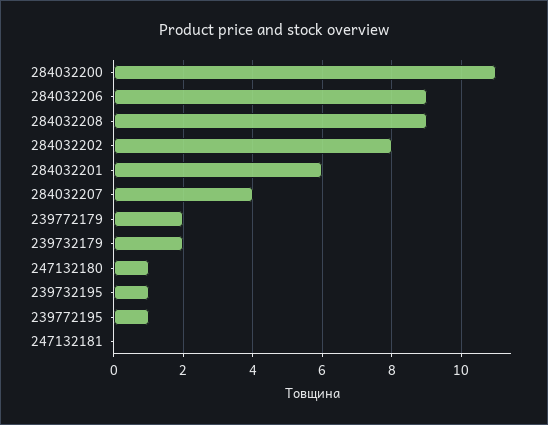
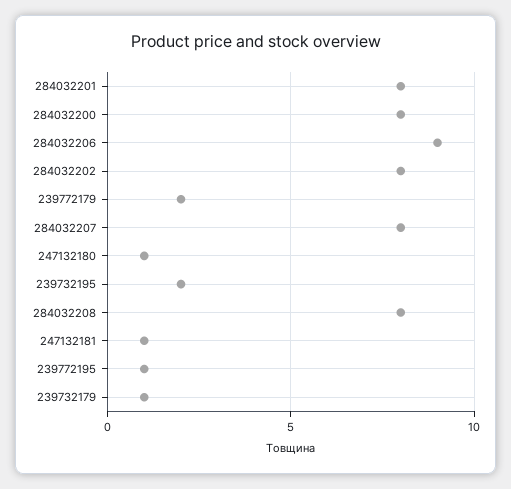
284032200: 11 -> 8
284032208: 9 -> 8
284032201: 6 -> 8
284032207: 4 -> 8
239732179: 2 -> 1
239732195: 1 -> 2
247132181: 0 -> 1

